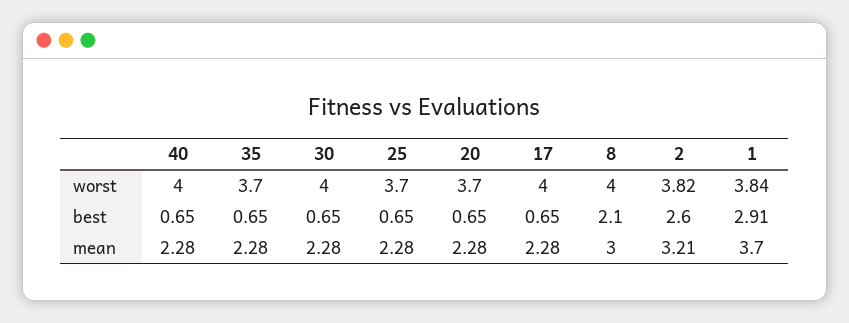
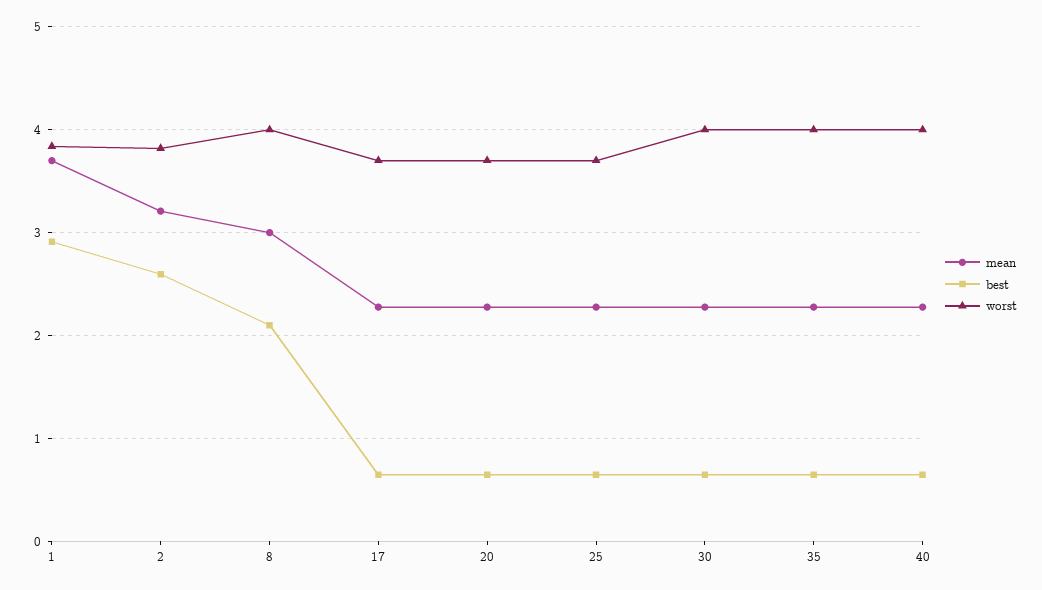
worst, 35: 3.7 -> 4
worst, 17: 4 -> 3.7

